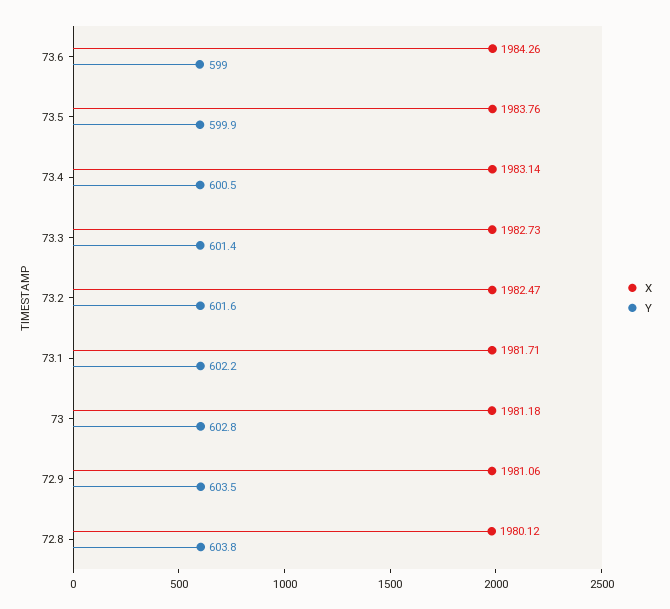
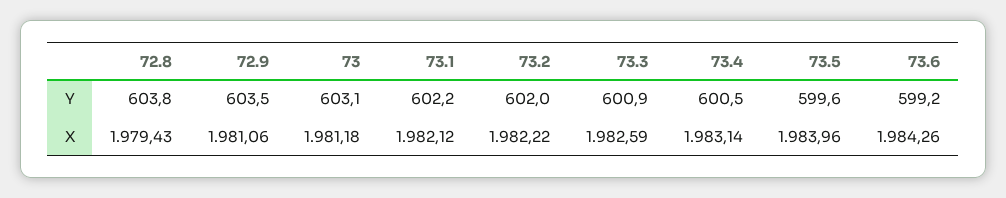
Y, 73.6: 599 -> 599.2
X, 73.5: 1983.76 -> 1983.96
Y, 73.5: 599.9 -> 599.6
X, 73.3: 1982.73 -> 1982.59
Y, 73.3: 601.4 -> 600.9
X, 73.2: 1982.47 -> 1982.22
Y, 73.2: 601.6 -> 602
X, 73.1: 1981.71 -> 1982.12
Y, 73: 602.8 -> 603.1
X, 72.8: 1980.12 -> 1979.43

